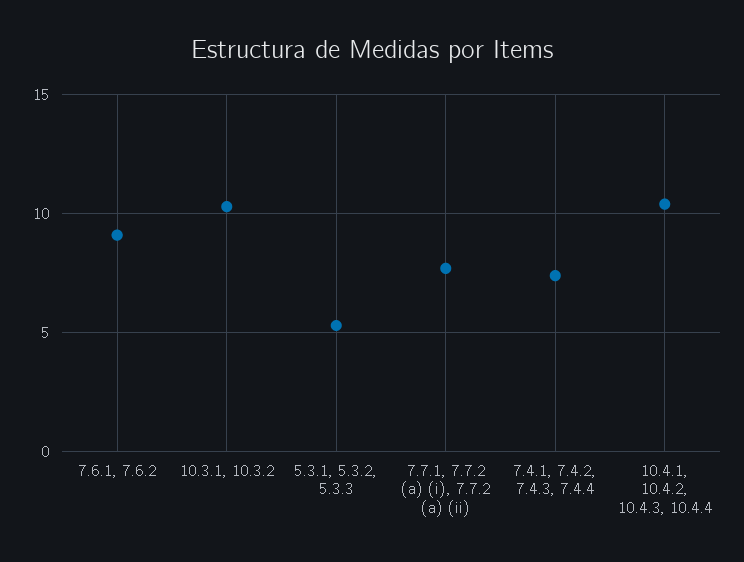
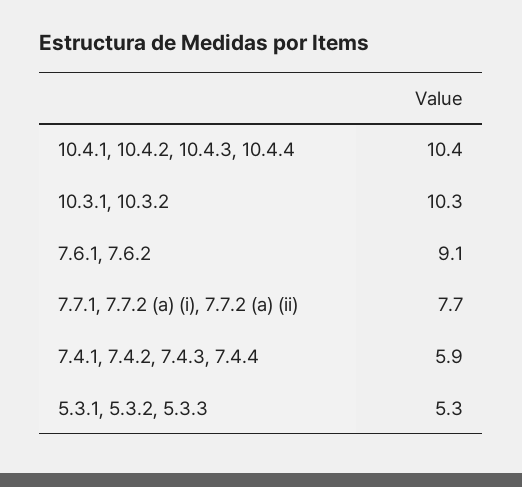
7.4.1, 7.4.2, 7.4.3, 7.4.4: 7.5 -> 5.9

